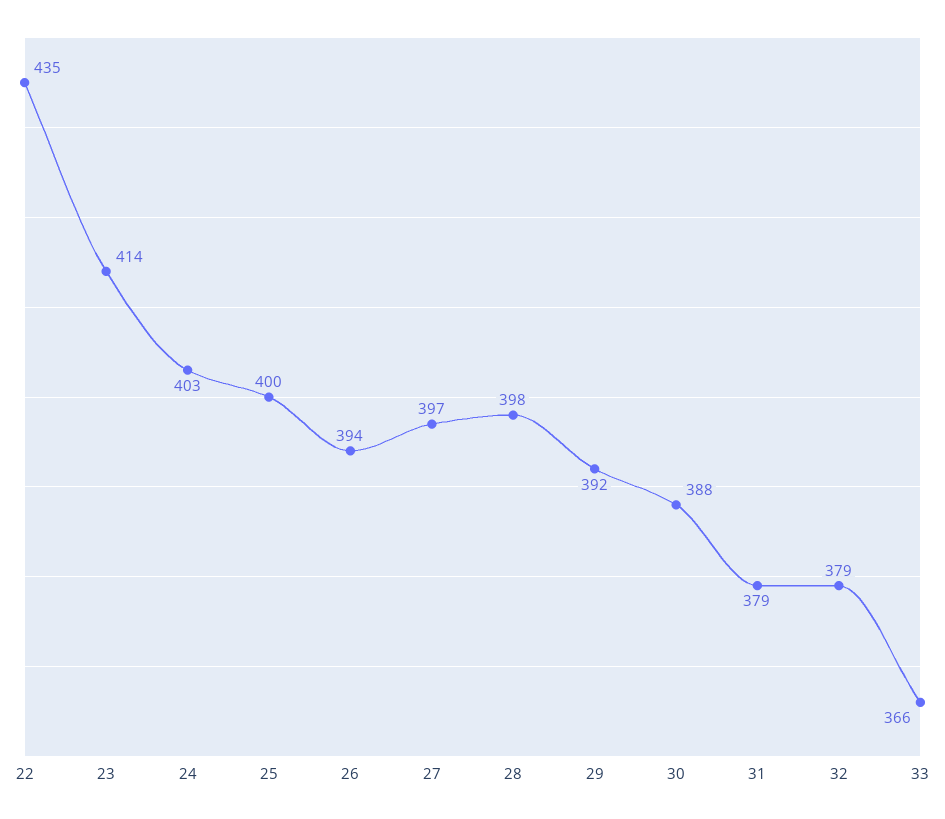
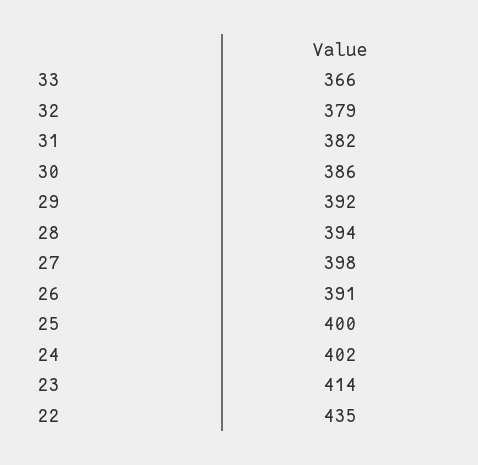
24: 403 -> 402
26: 394 -> 391
27: 397 -> 398
28: 398 -> 394
30: 388 -> 386
31: 379 -> 382

